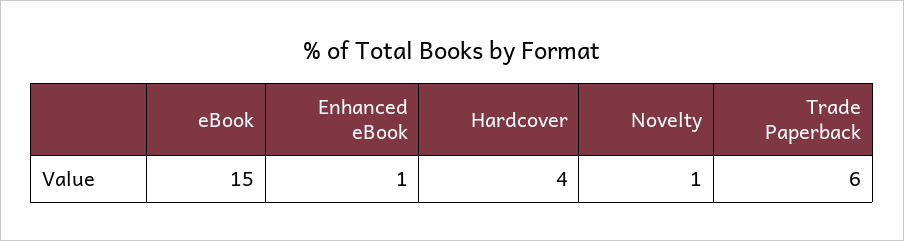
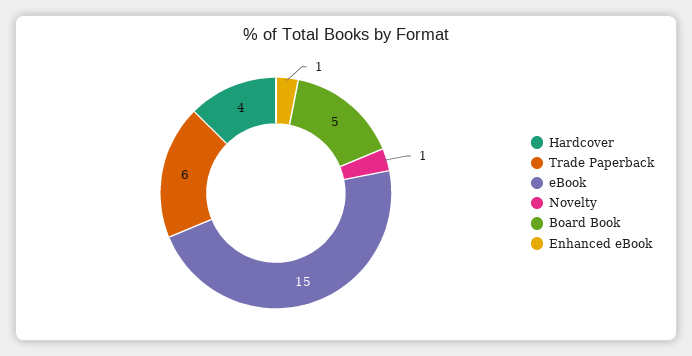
Board Book: none -> 5

